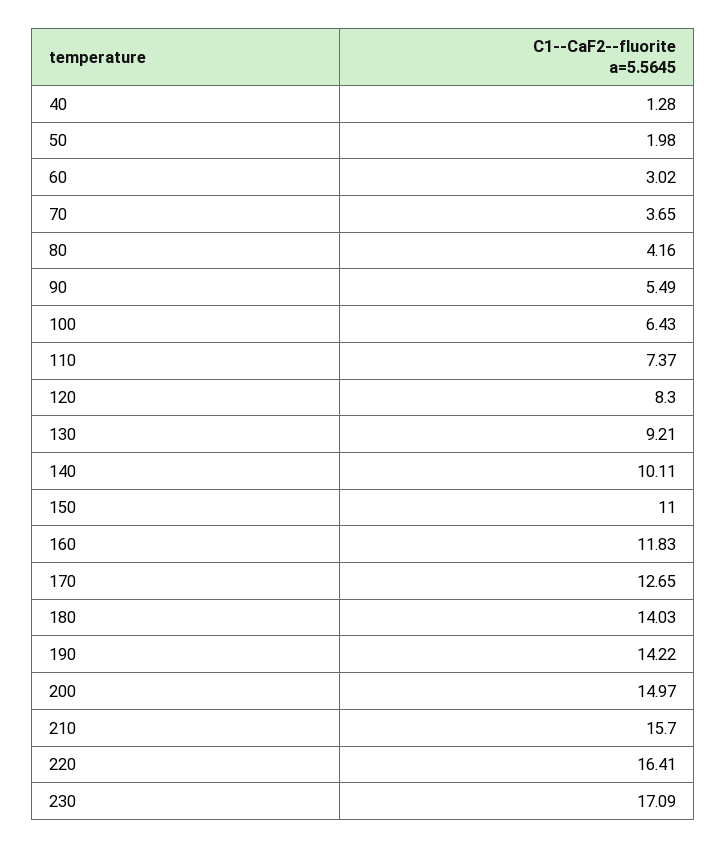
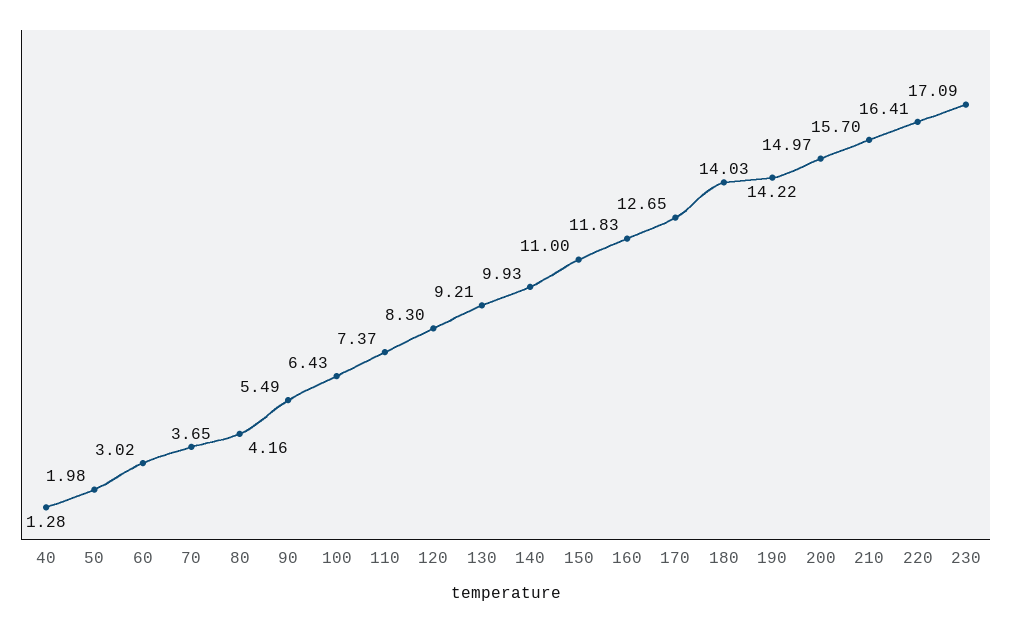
140: 10.11 -> 9.93

